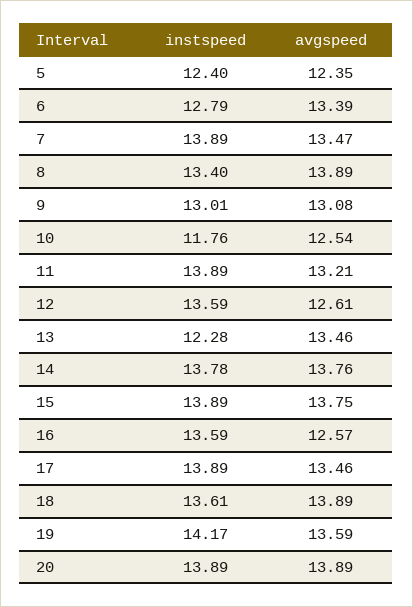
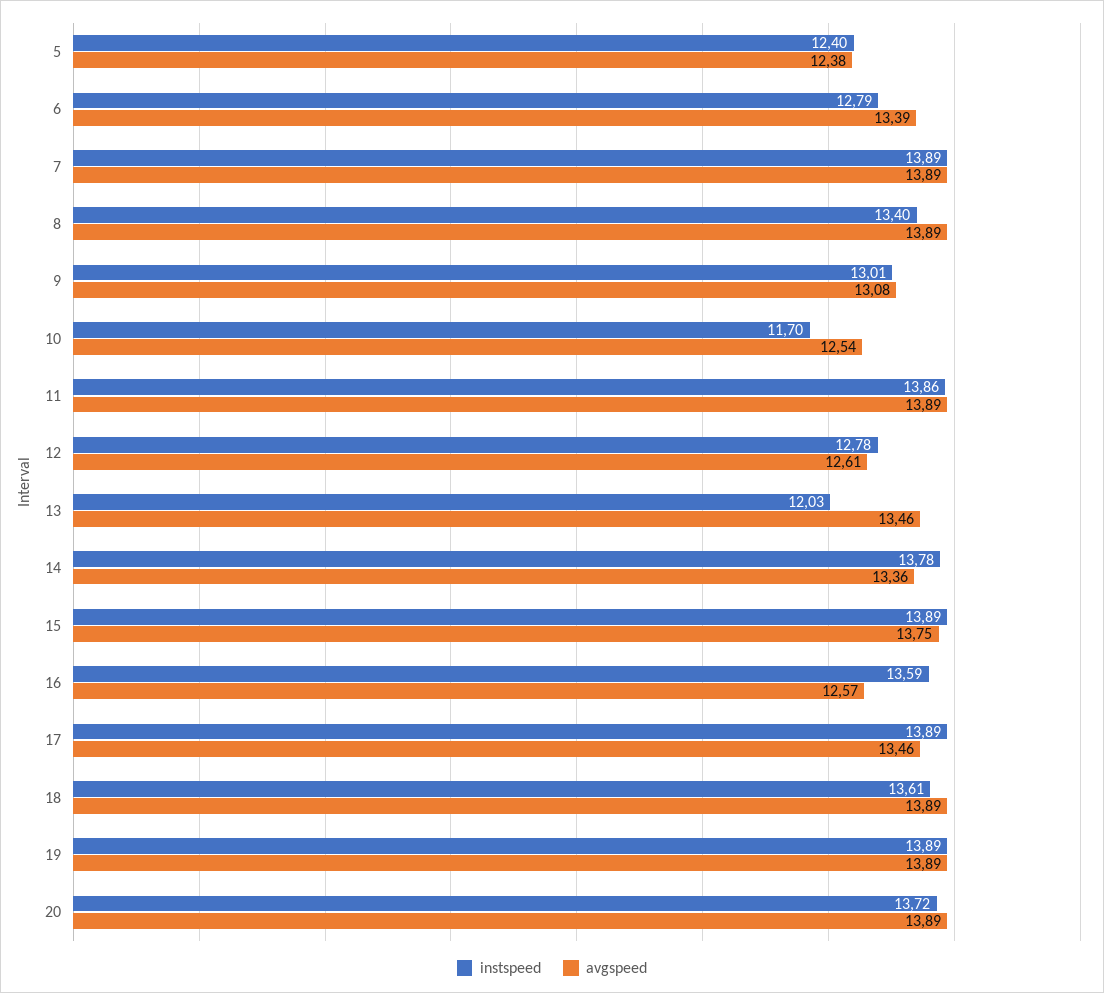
avgspeed, 5: 12.35 -> 12.38
avgspeed, 7: 13.47 -> 13.89
instspeed, 10: 11.76 -> 11.7
instspeed, 11: 13.89 -> 13.86
avgspeed, 11: 13.21 -> 13.89
instspeed, 12: 13.59 -> 12.78
instspeed, 13: 12.28 -> 12.03
avgspeed, 14: 13.76 -> 13.36
instspeed, 19: 14.17 -> 13.89
avgspeed, 19: 13.59 -> 13.89
instspeed, 20: 13.89 -> 13.72

